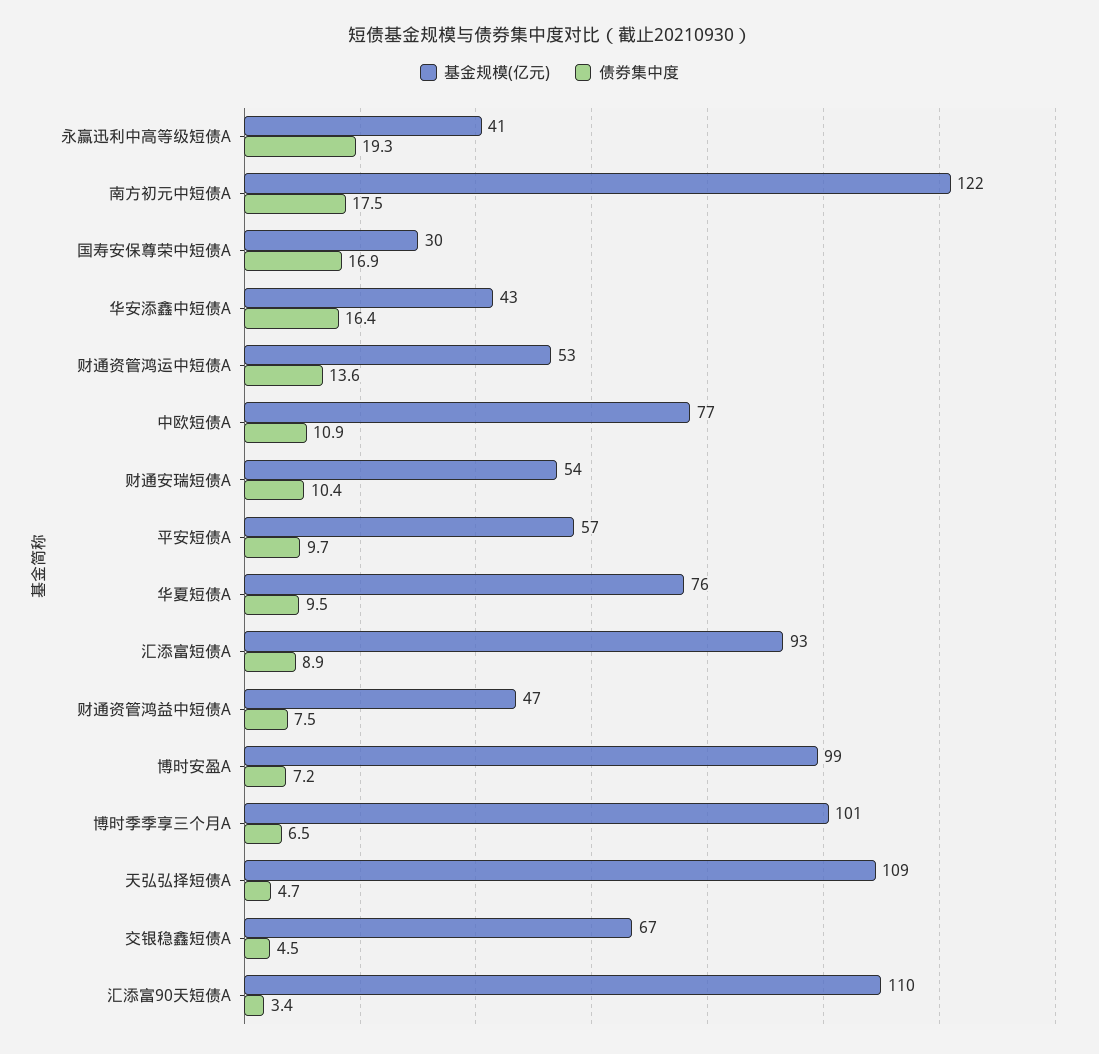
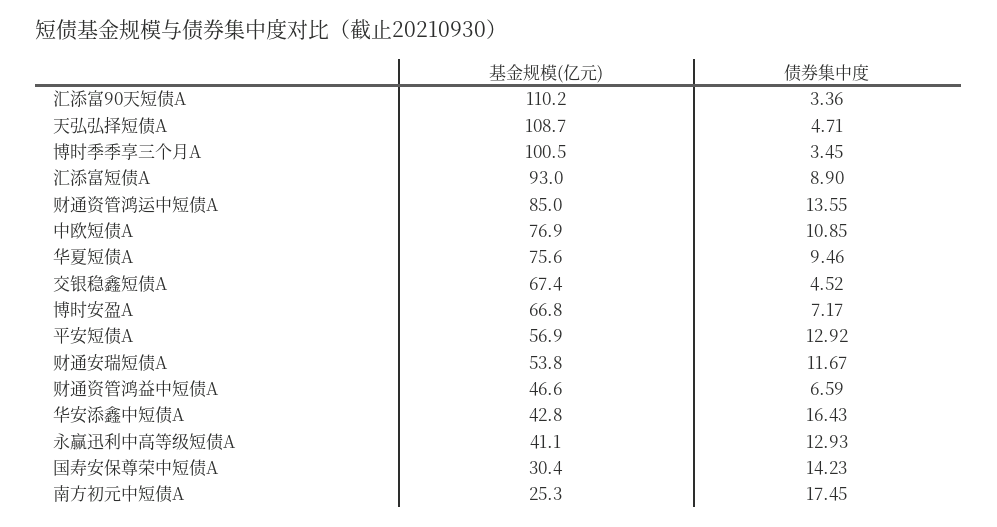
债券集中度, 永赢迅利中高等级短债A: 19.3 -> 12.93
基金规模(亿元), 南方初元中短债A: 122 -> 25.3
债券集中度, 国寿安保尊荣中短债A: 16.9 -> 14.23
基金规模(亿元), 财通资管鸿运中短债A: 53 -> 85
债券集中度, 财通安瑞短债A: 10.4 -> 11.67
债券集中度, 平安短债A: 9.7 -> 12.92
债券集中度, 财通资管鸿益中短债A: 7.5 -> 6.59
基金规模(亿元), 博时安盈A: 99 -> 66.8
债券集中度, 博时季季享三个月A: 6.5 -> 3.45

